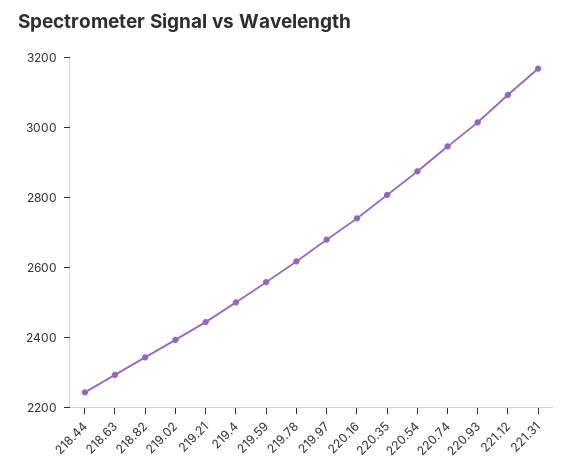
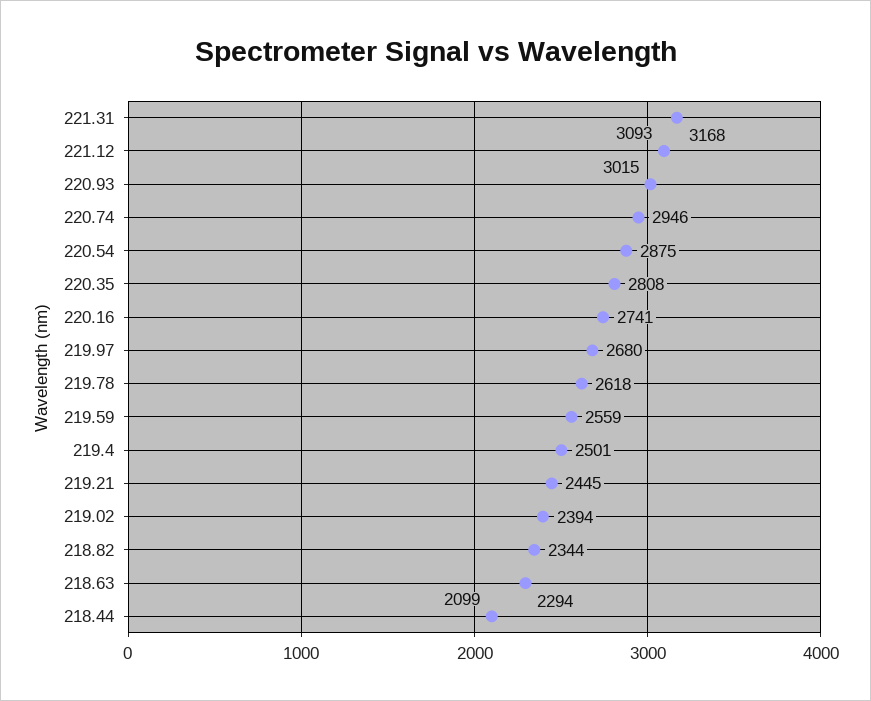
218.44: 2250 -> 2099

